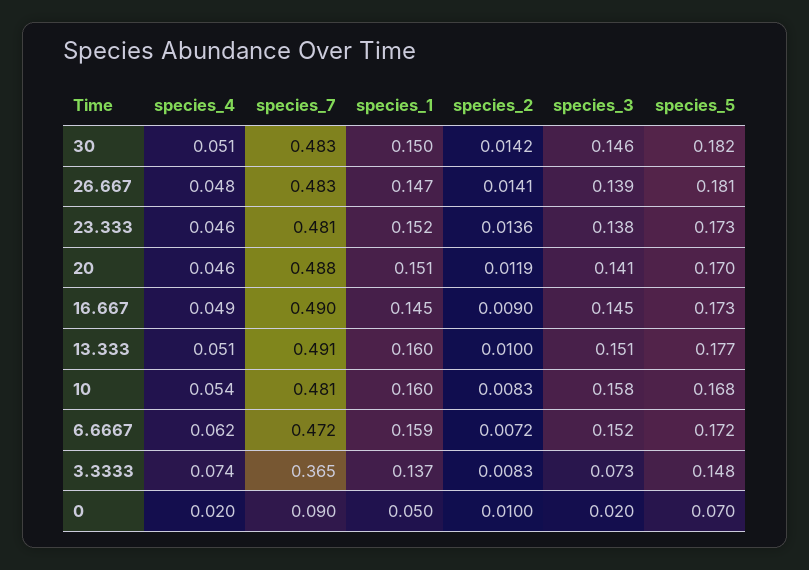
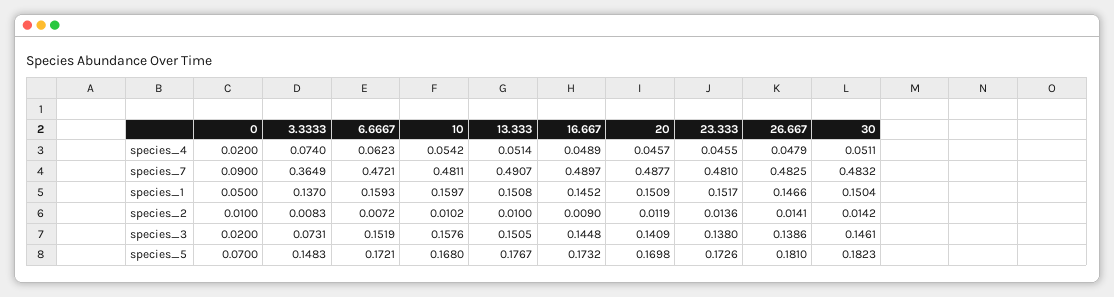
species_1, 13.333: 0.16 -> 0.1508
species_2, 10: 0.0083 -> 0.0102

